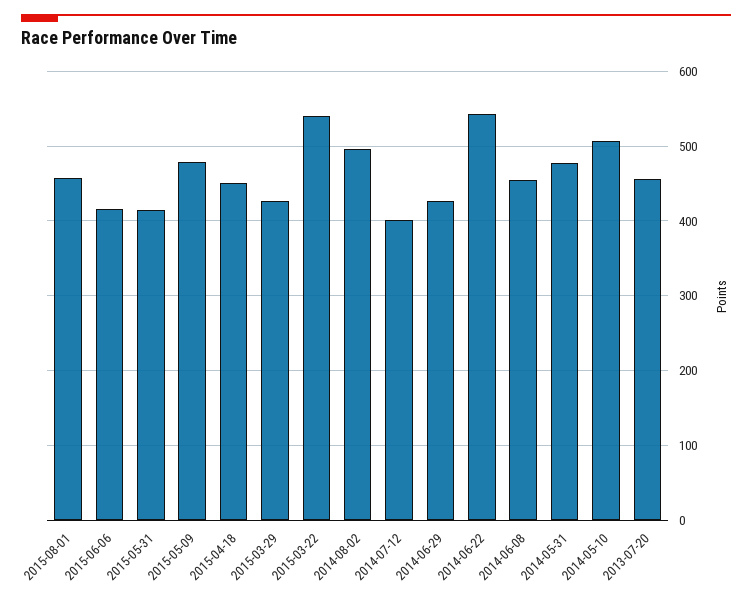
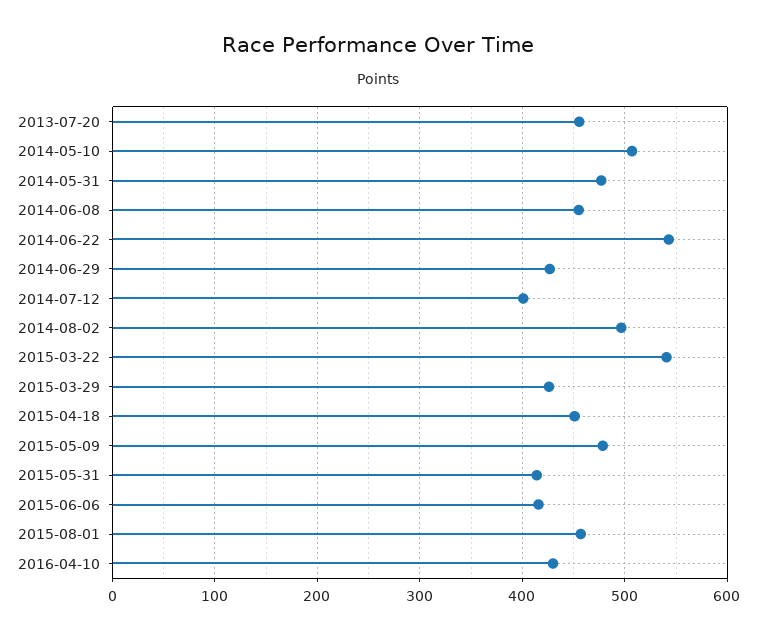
2016-04-10: none -> 430

